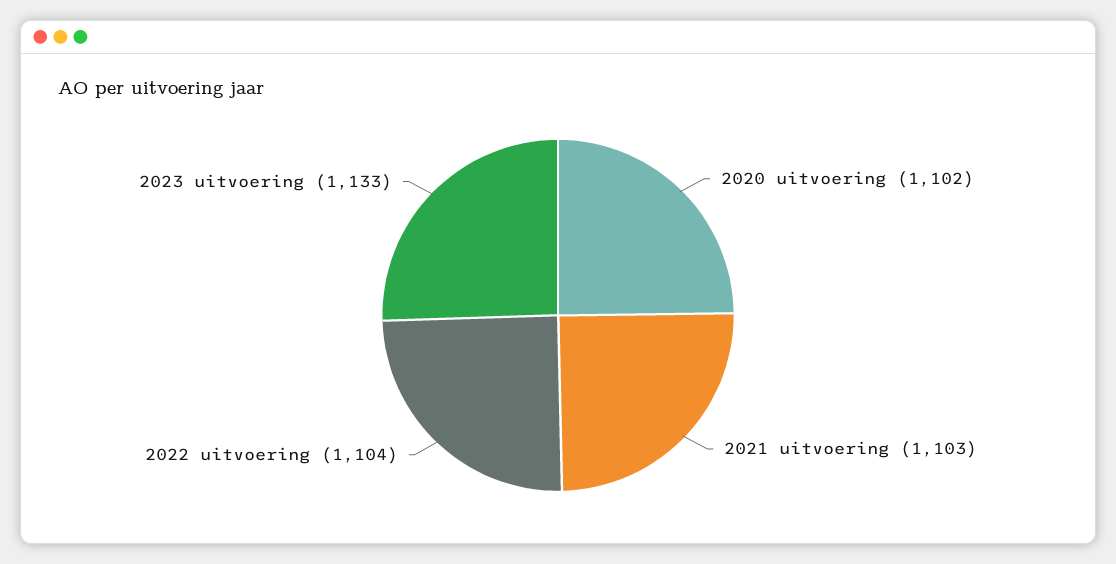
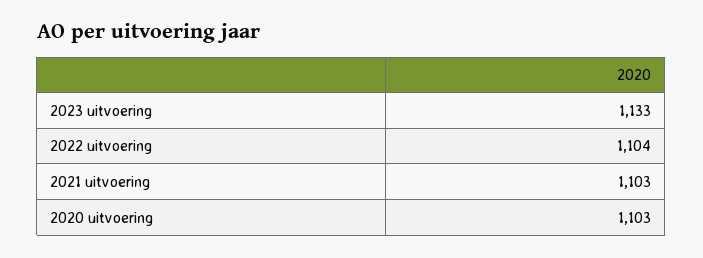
2020 uitvoering: 1102 -> 1103

